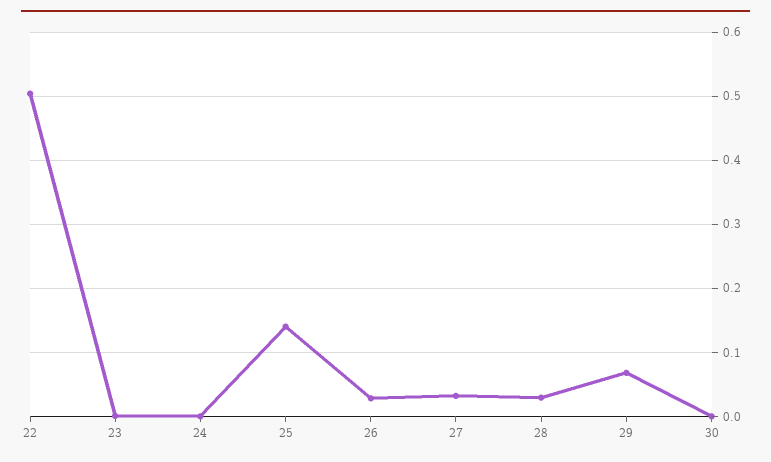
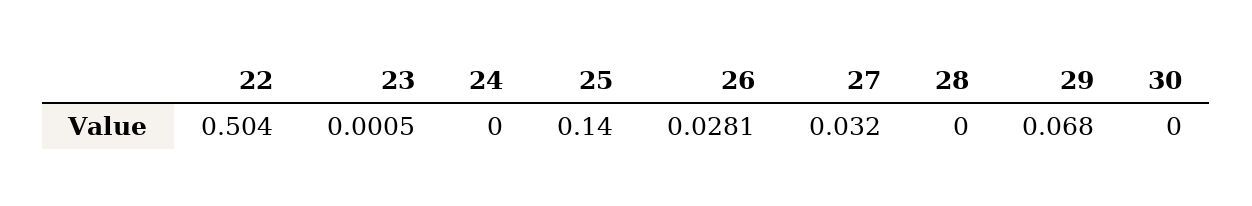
28: 0.03 -> 0

